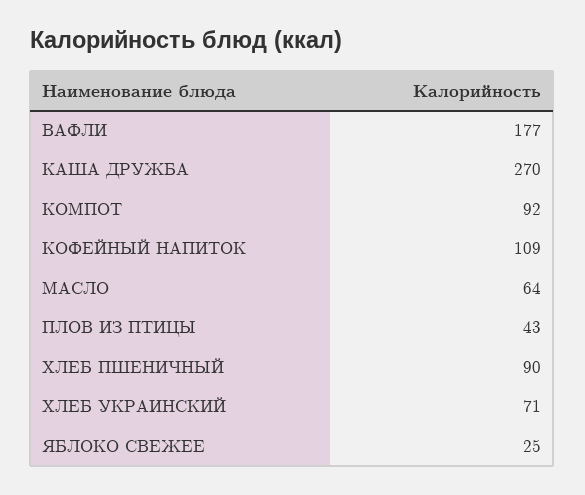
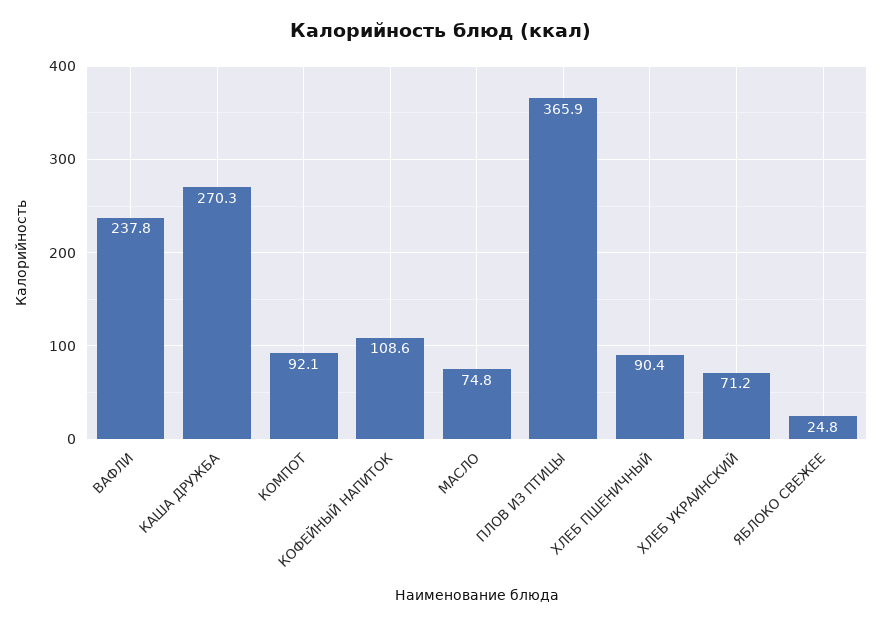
ВАФЛИ: 177 -> 237.8
МАСЛО: 64 -> 74.8
ПЛОВ ИЗ ПТИЦЫ: 43 -> 365.9

